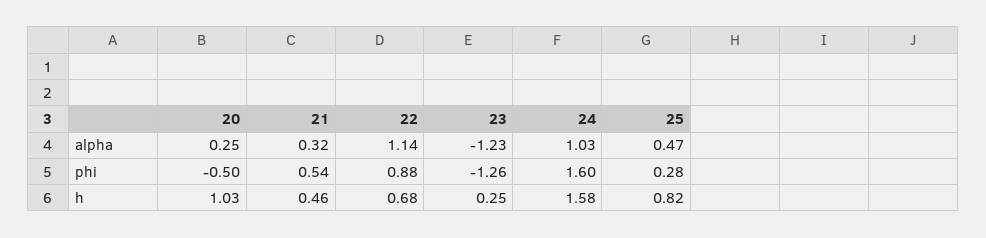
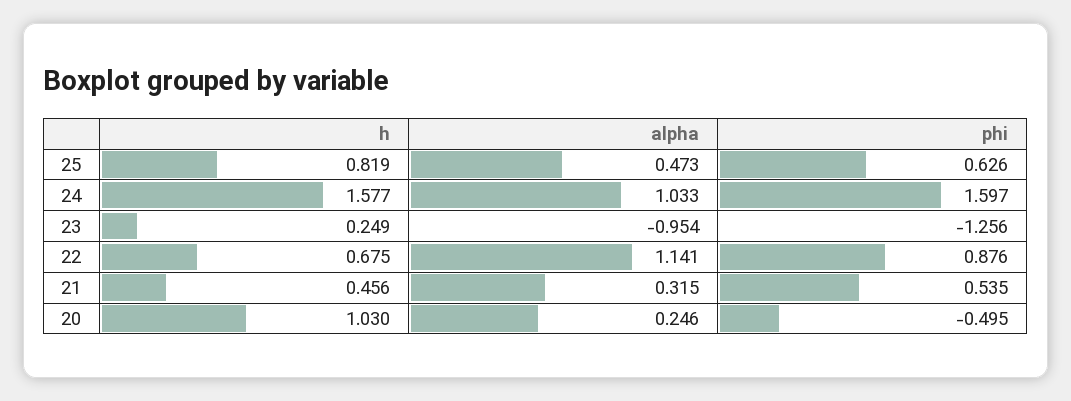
23, alpha: -1.23 -> -0.954
25, phi: 0.28 -> 0.626

